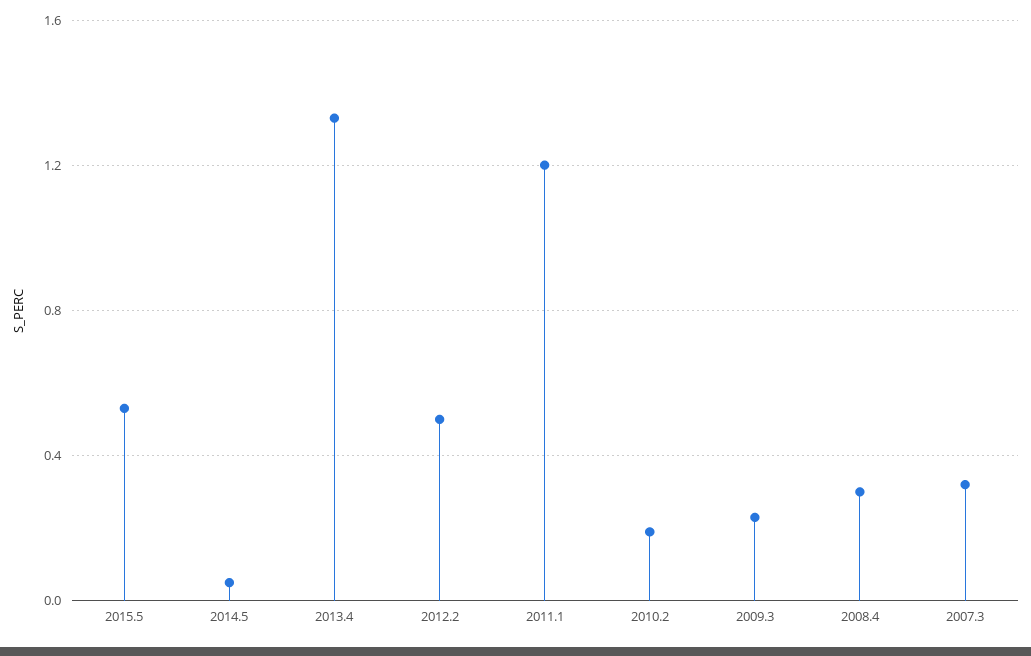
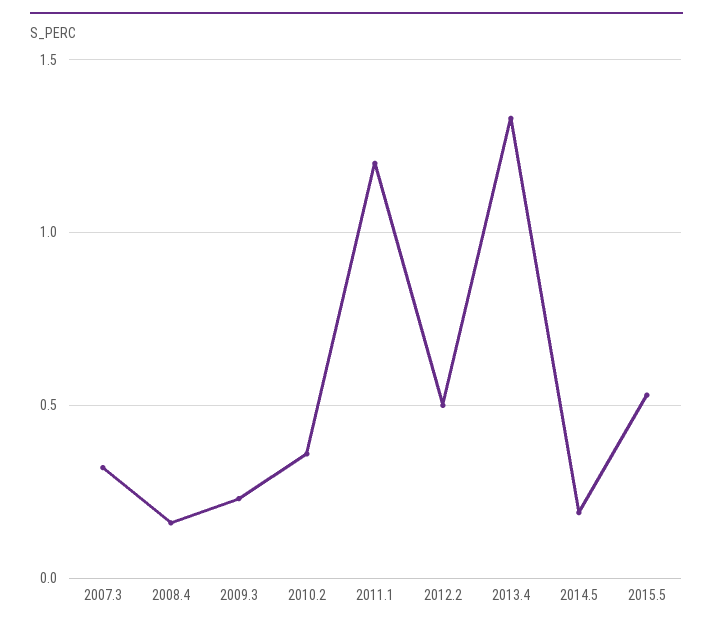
2014.5: 0.05 -> 0.2
2010.2: 0.2 -> 0.35
2008.4: 0.3 -> 0.15

